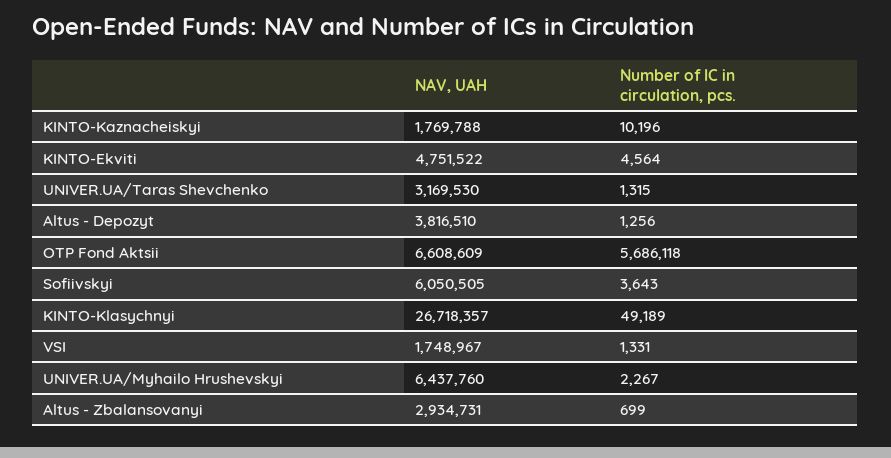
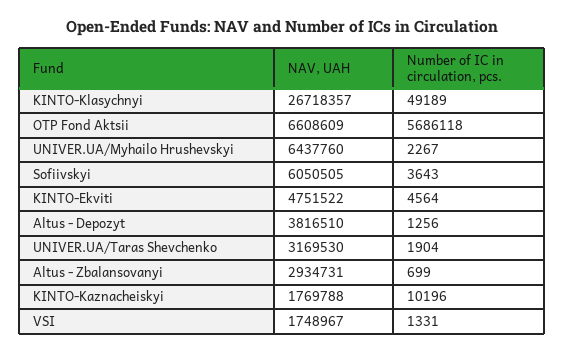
Number of IC in circulation, pcs., UNIVER.UA/Taras Shevchenko: 1315 -> 1904

